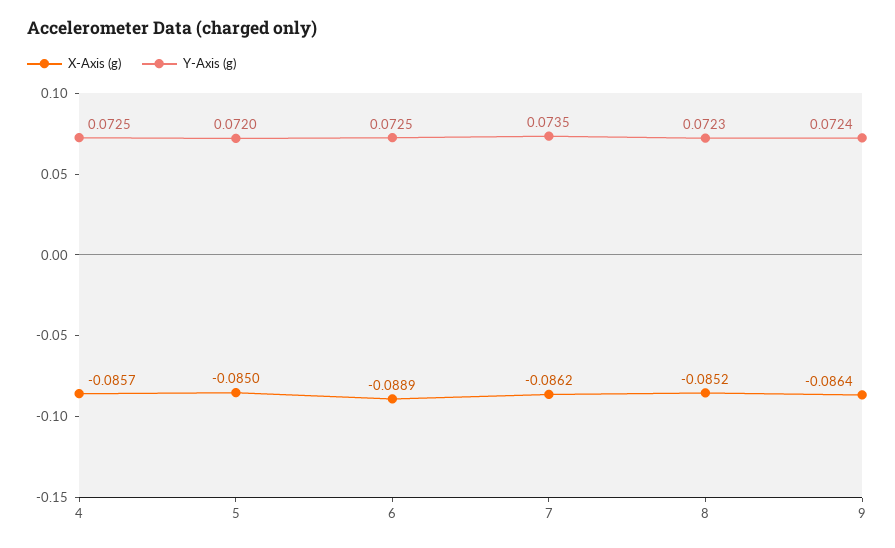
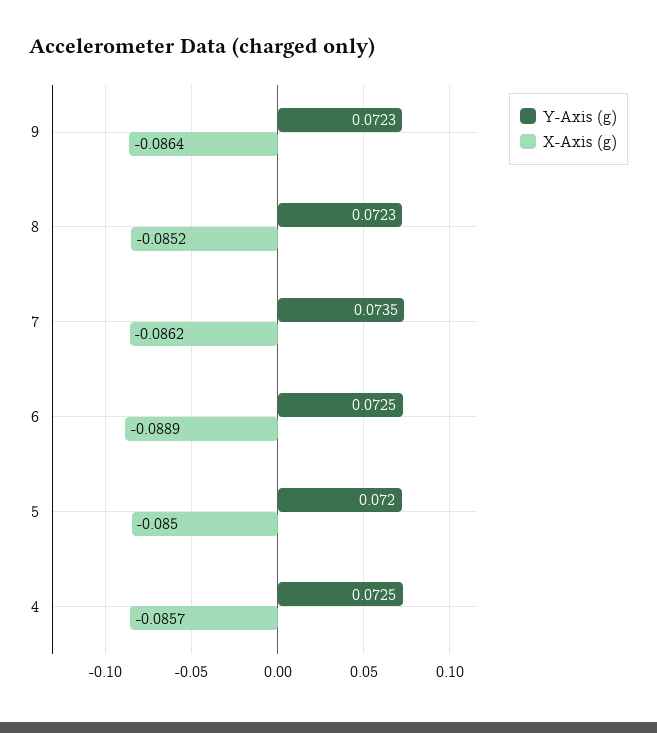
Y-Axis (g), 9: 0.0724 -> 0.0723

